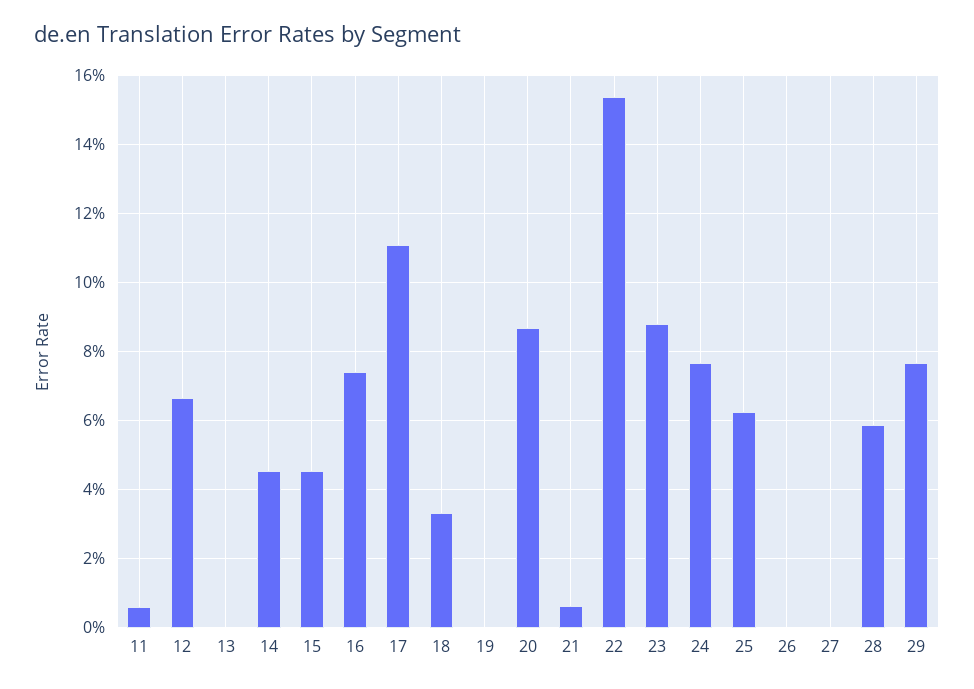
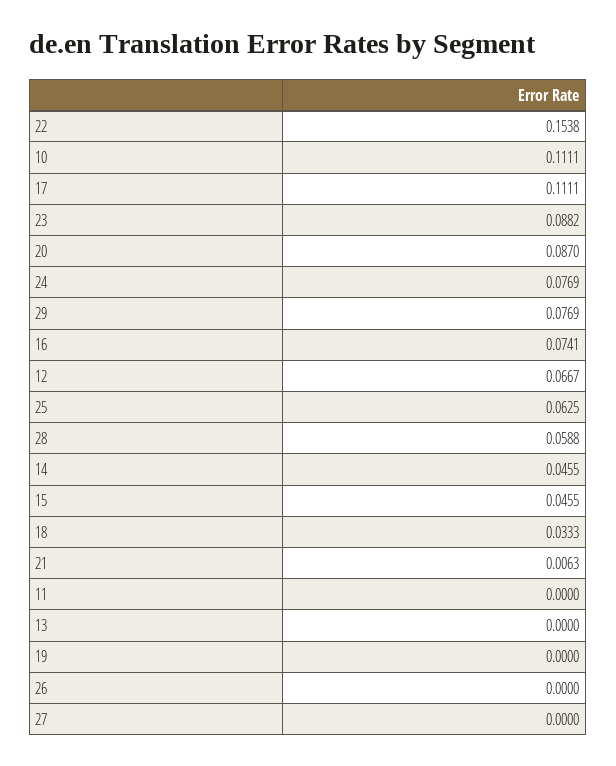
11: 0.006 -> 0
10: none -> 0.1111

